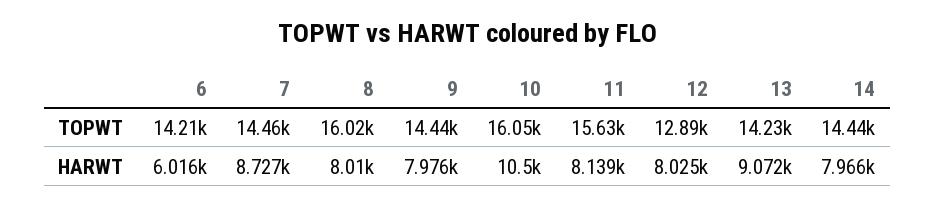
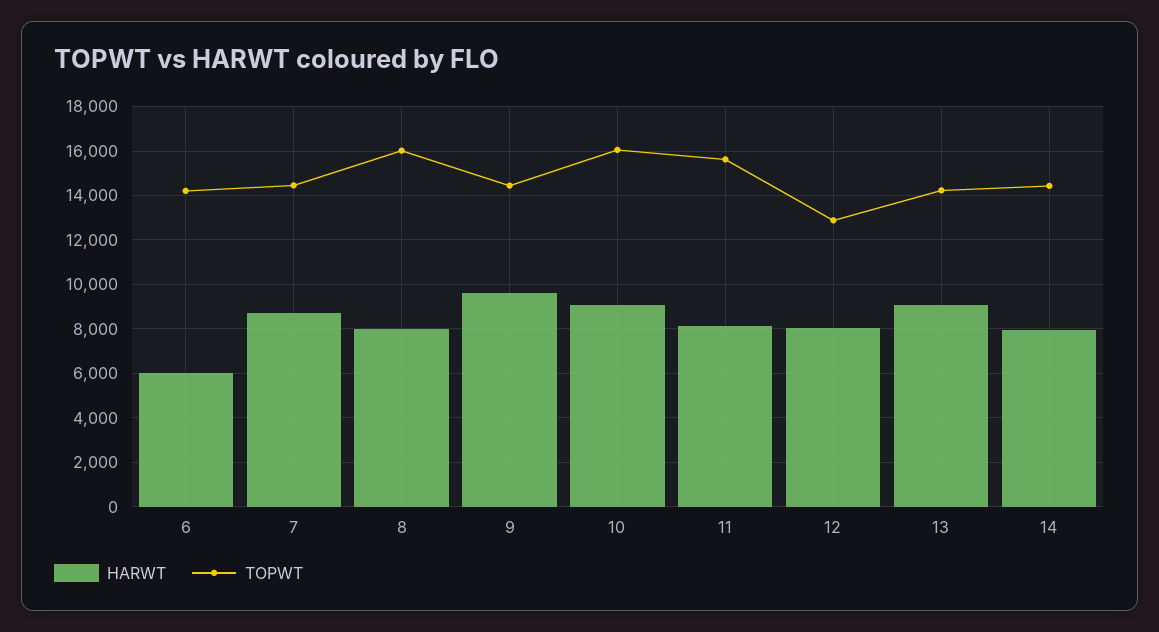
HARWT, 9: 7976 -> 9500
HARWT, 10: 10500 -> 9000

